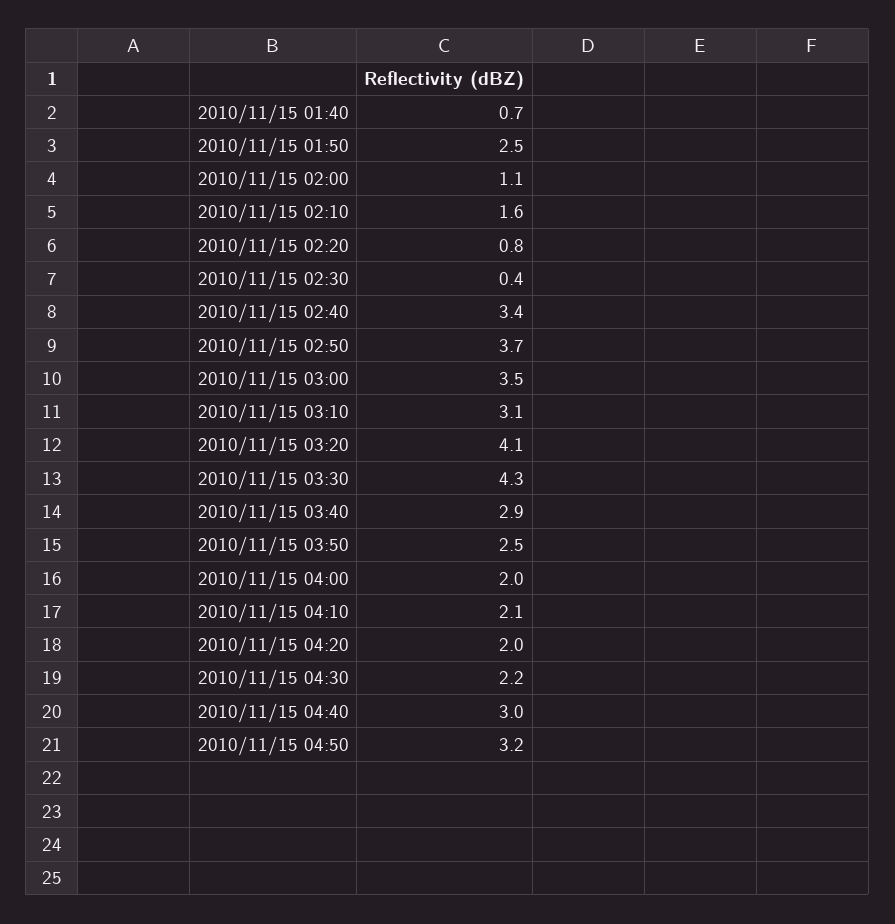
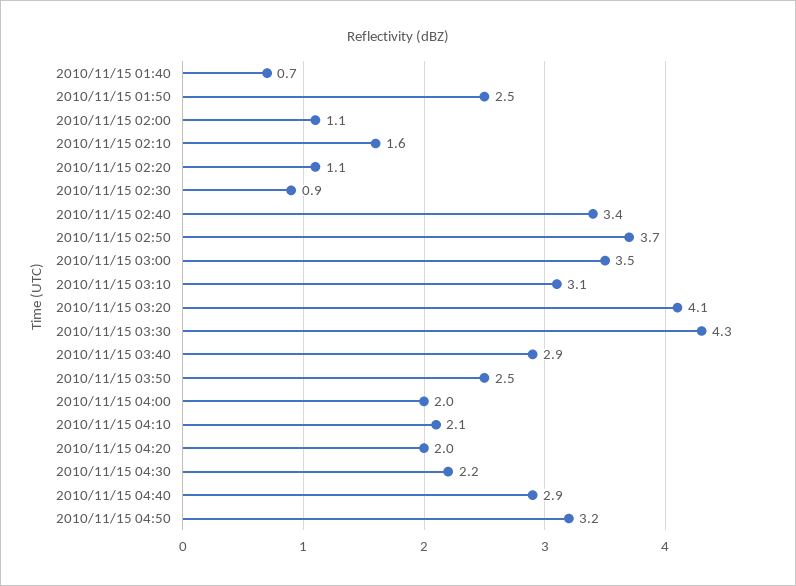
2010/11/15 02:20: 0.8 -> 1.1
2010/11/15 02:30: 0.4 -> 0.9
2010/11/15 04:40: 3 -> 2.9

